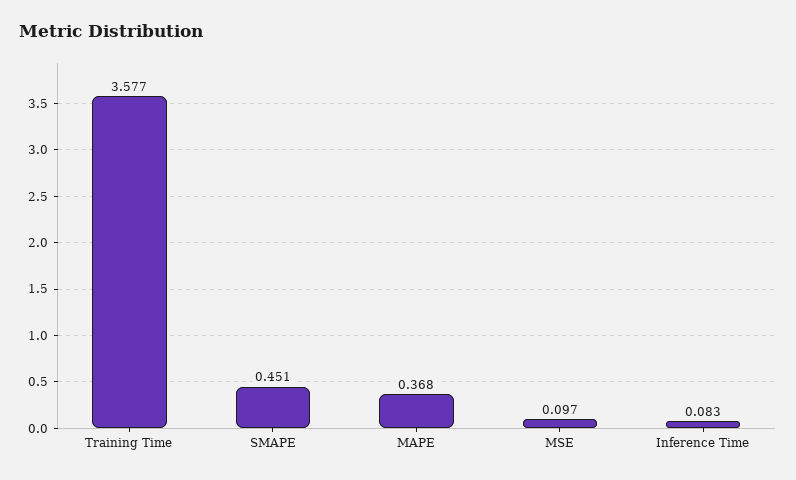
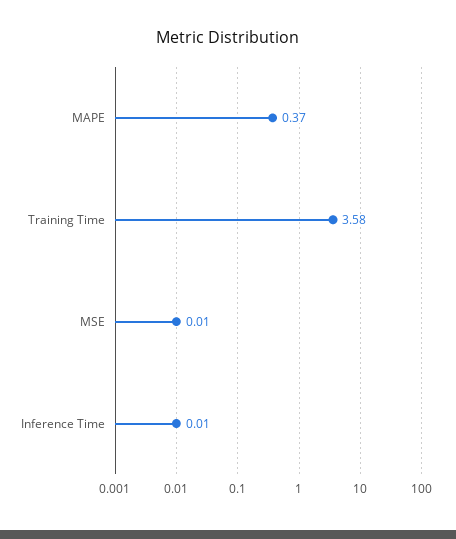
SMAPE: 0.451 -> none
MSE: 0.097 -> 0.01
Inference Time: 0.083 -> 0.01

